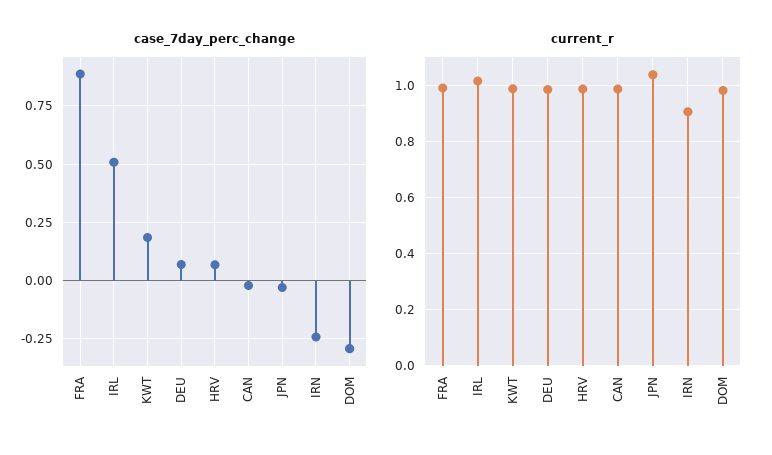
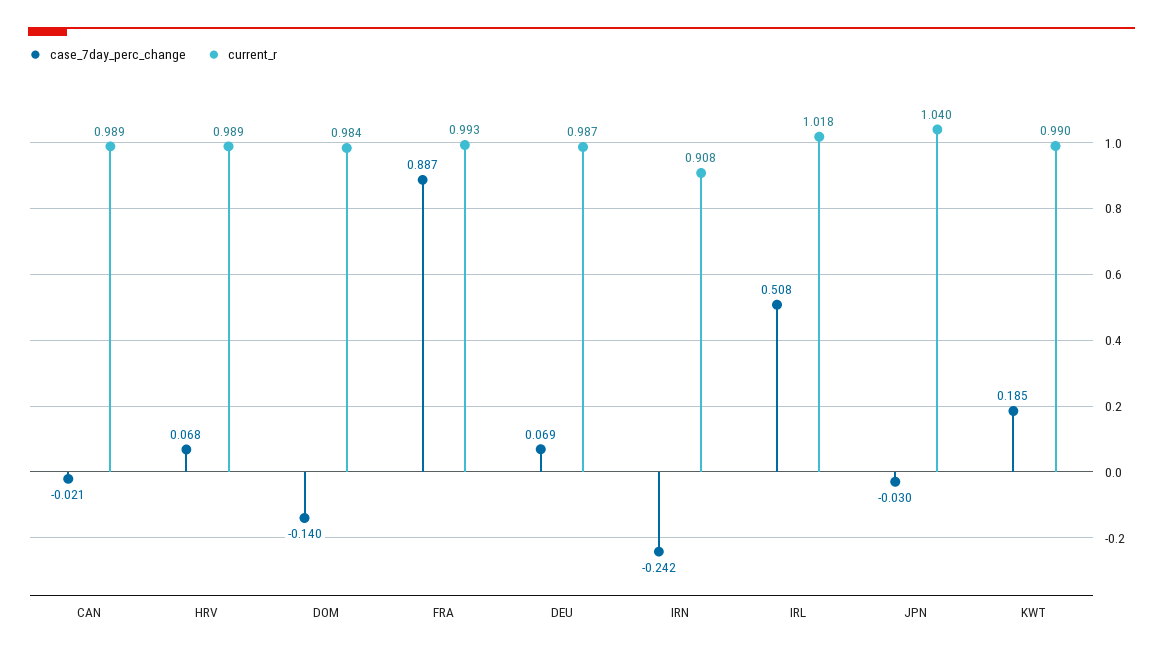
case_7day_perc_change, DOM: -0.3 -> -0.14

